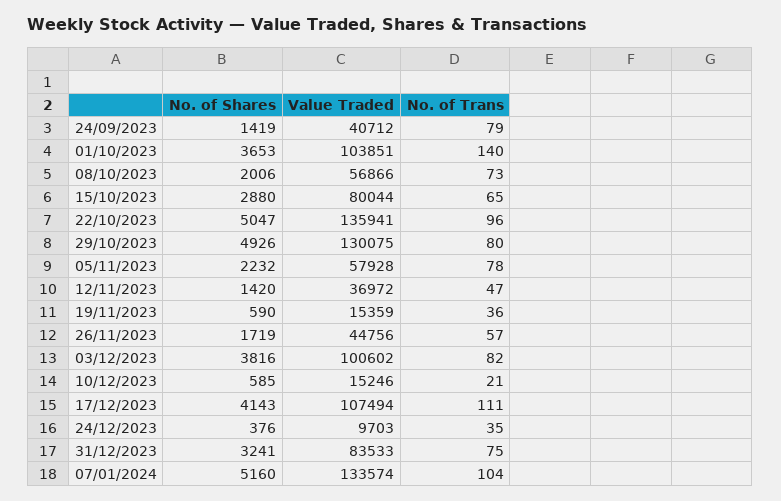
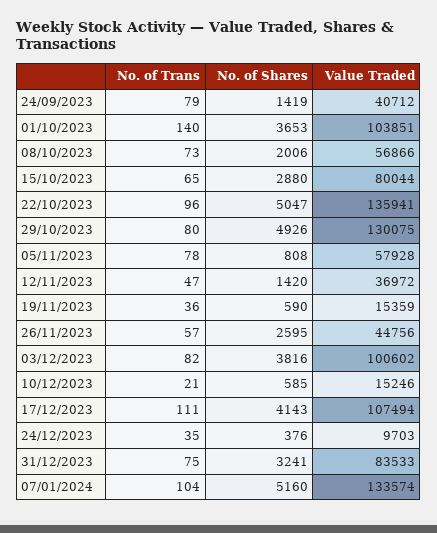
No. of Shares, 05/11/2023: 2232 -> 808
No. of Shares, 26/11/2023: 1719 -> 2595

